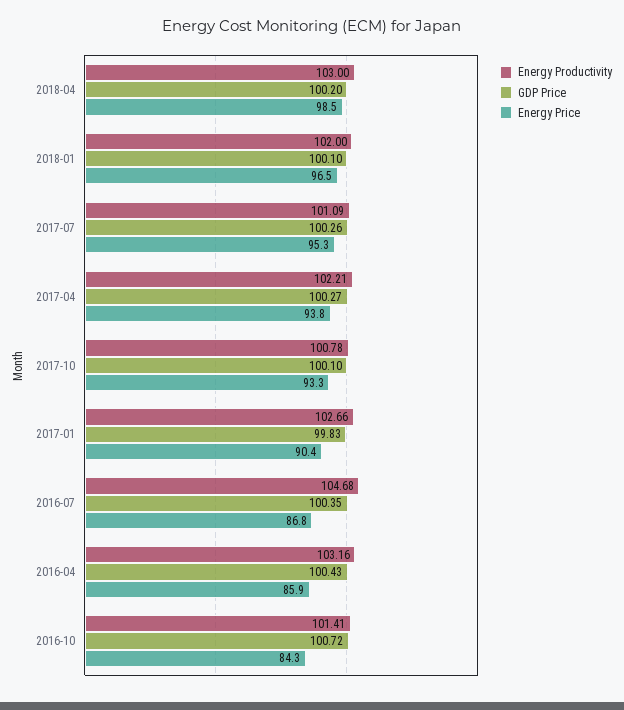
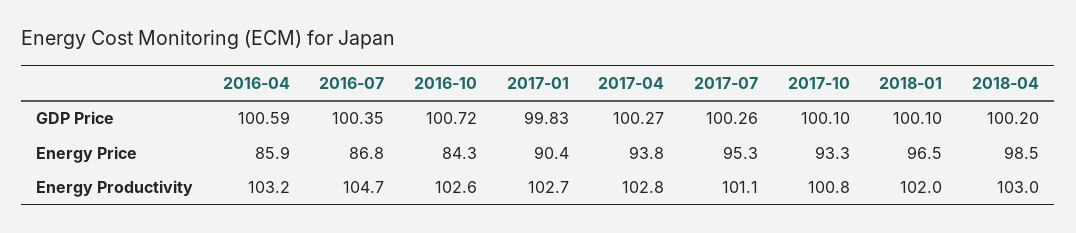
Energy Productivity, 2017-04: 102.21 -> 102.8
GDP Price, 2016-04: 100.43 -> 100.59
Energy Productivity, 2016-10: 101.41 -> 102.6

